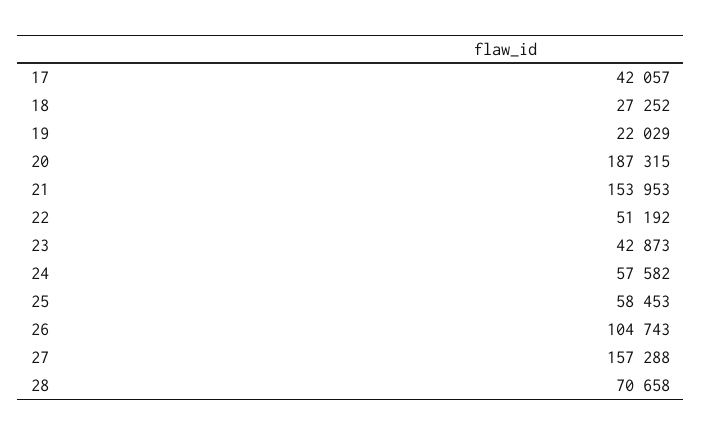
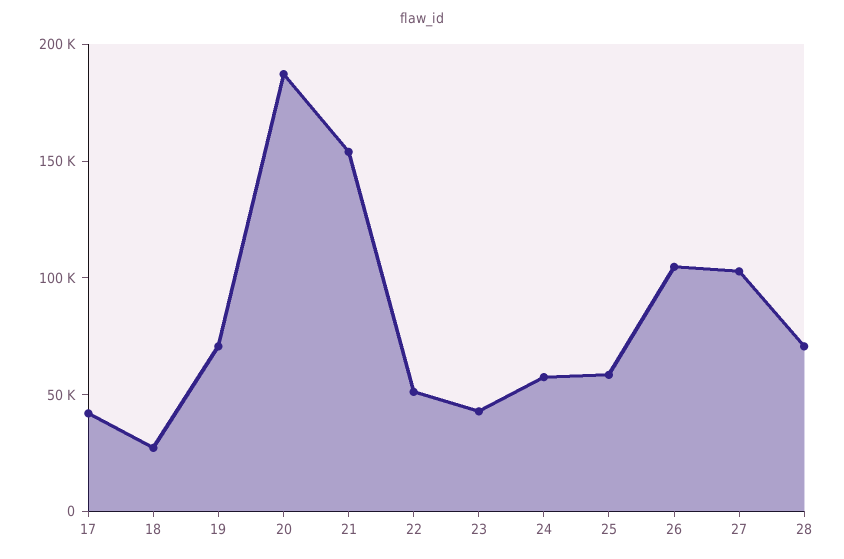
19: 22029 -> 70000
27: 157288 -> 100000

